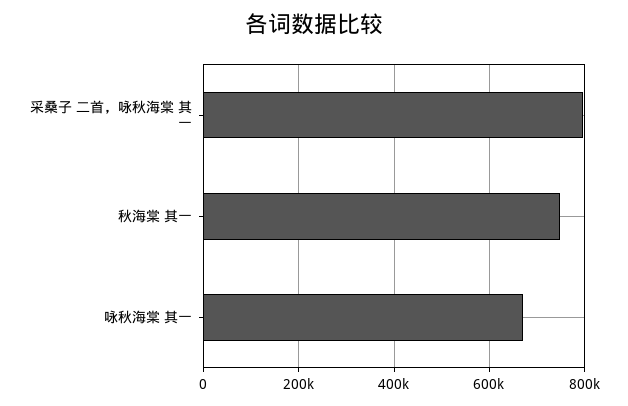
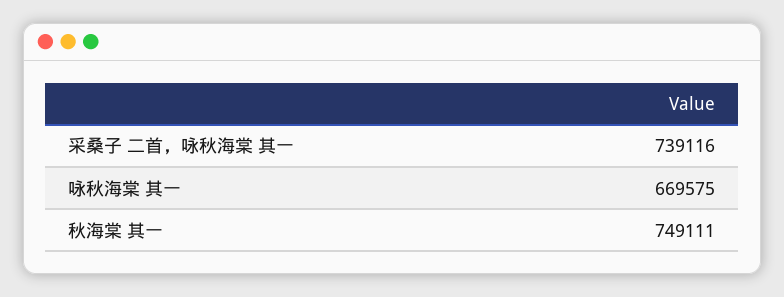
采桑子 二首，咏秋海棠 其一: 800000 -> 739116

